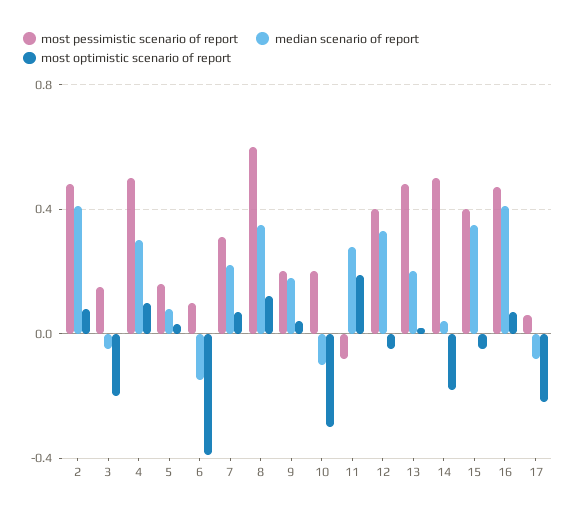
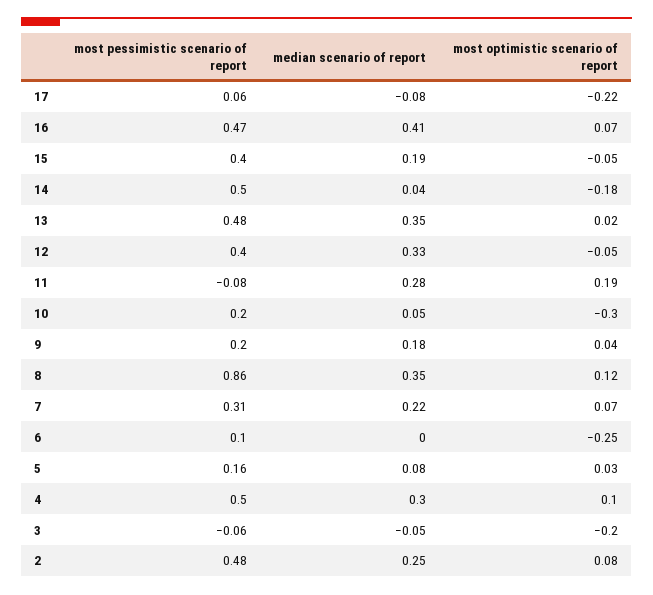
median scenario of report, 2: 0.4 -> 0.25
most pessimistic scenario of report, 3: 0.15 -> -0.06
median scenario of report, 6: -0.15 -> 0
most optimistic scenario of report, 6: -0.4 -> -0.25
most pessimistic scenario of report, 8: 0.6 -> 0.86
median scenario of report, 10: -0.1 -> 0.05
median scenario of report, 13: 0.2 -> 0.35
median scenario of report, 15: 0.35 -> 0.19

